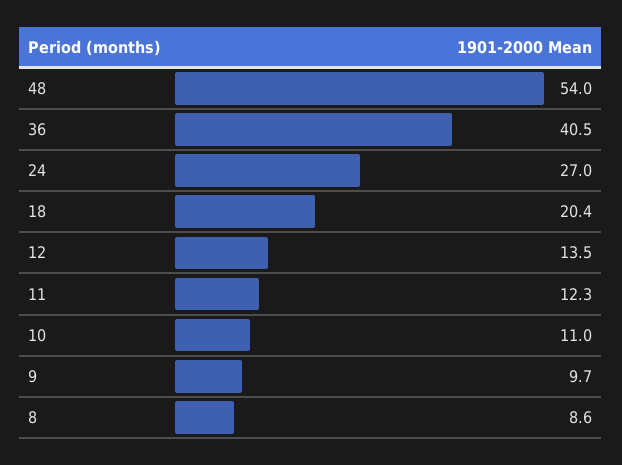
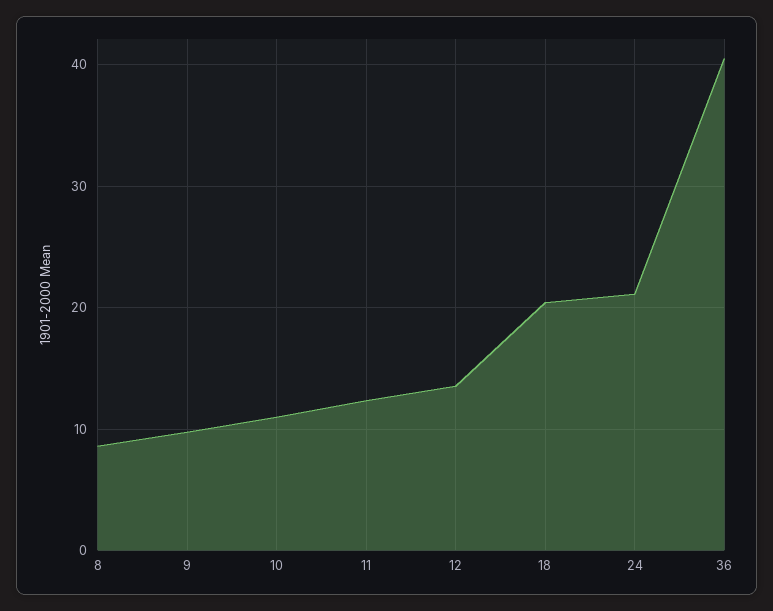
48: 54 -> none
24: 27 -> 21

